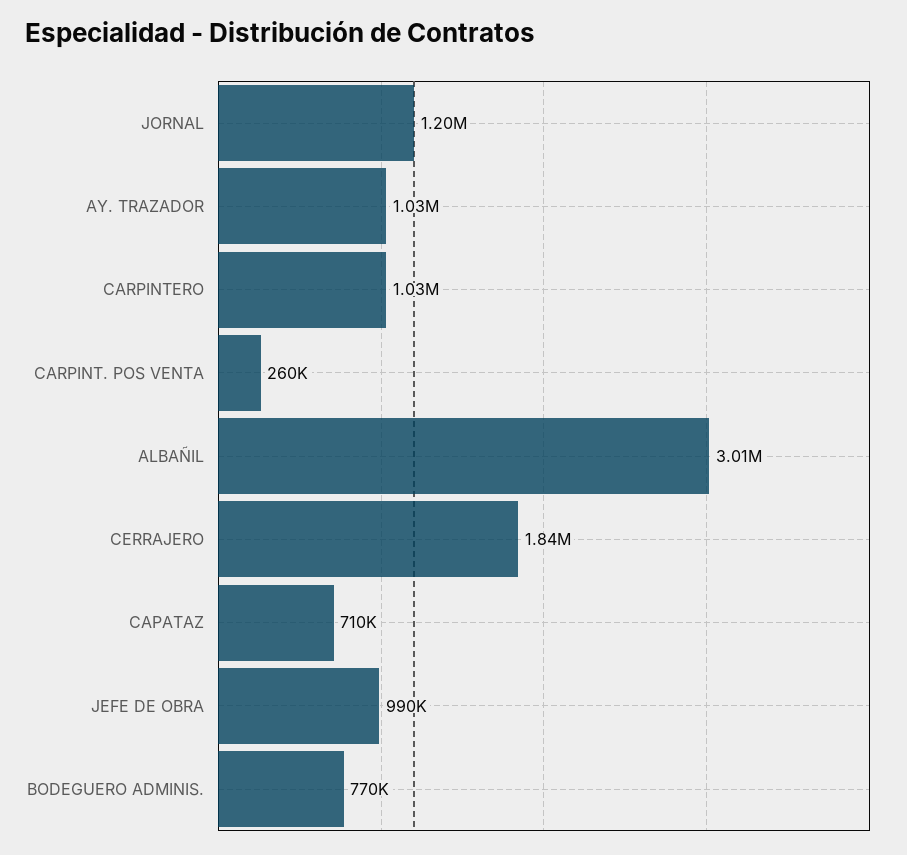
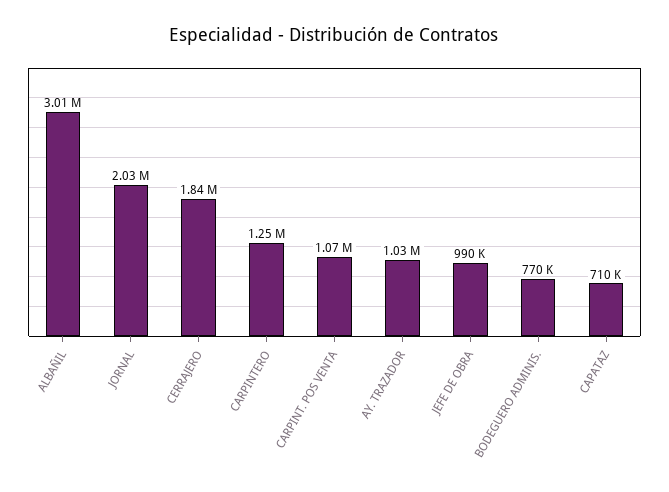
JORNAL: 1200000 -> 2030000
CARPINTERO: 1030000 -> 1250000
CARPINT. POS VENTA: 260000 -> 1070000

